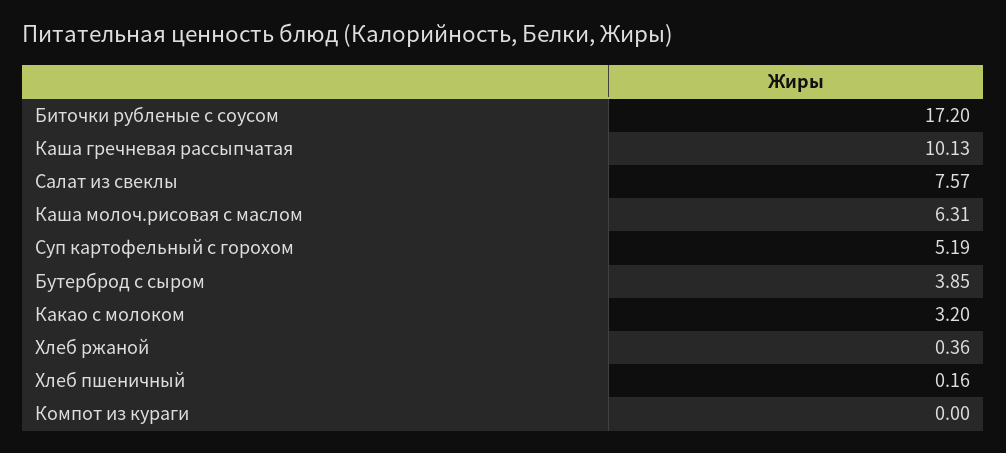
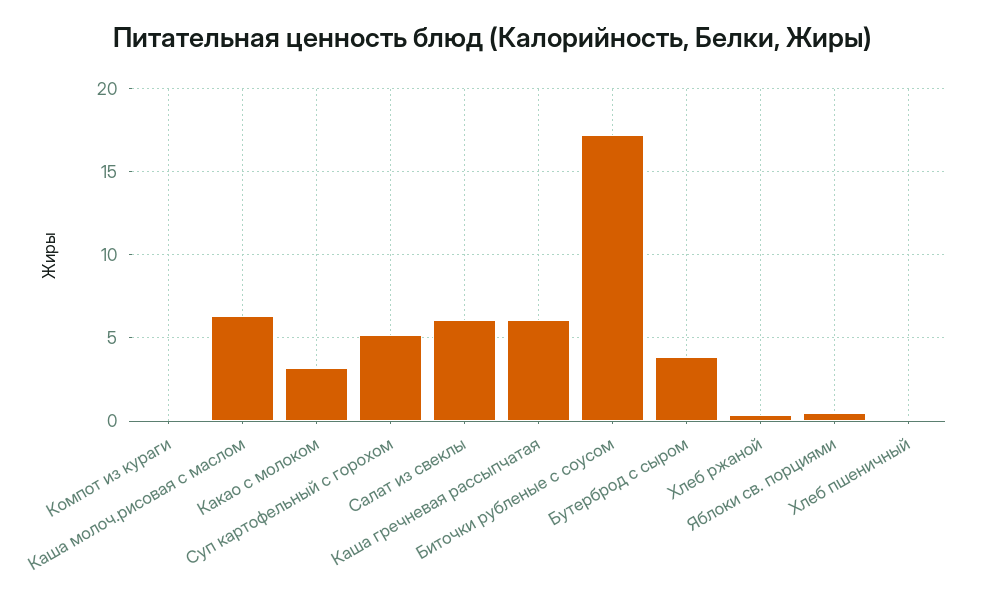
Каша гречневая рассыпчатая: 10.13 -> 6
Салат из свеклы: 7.57 -> 6
Яблоки св. порциями: none -> 0.5

